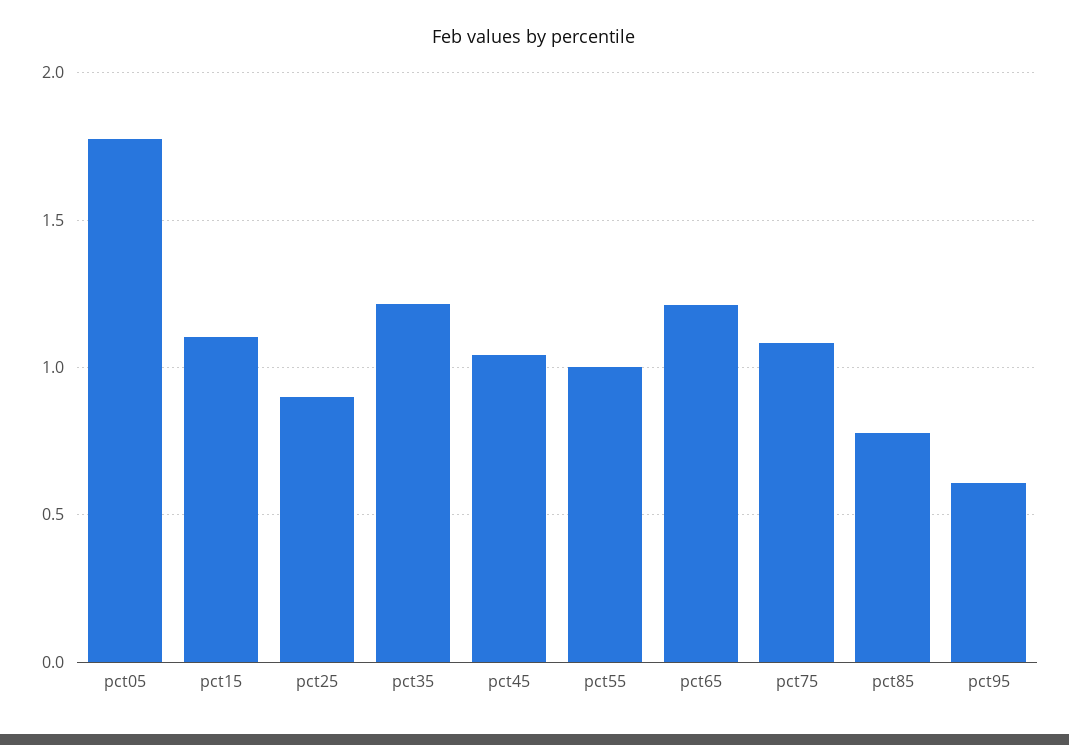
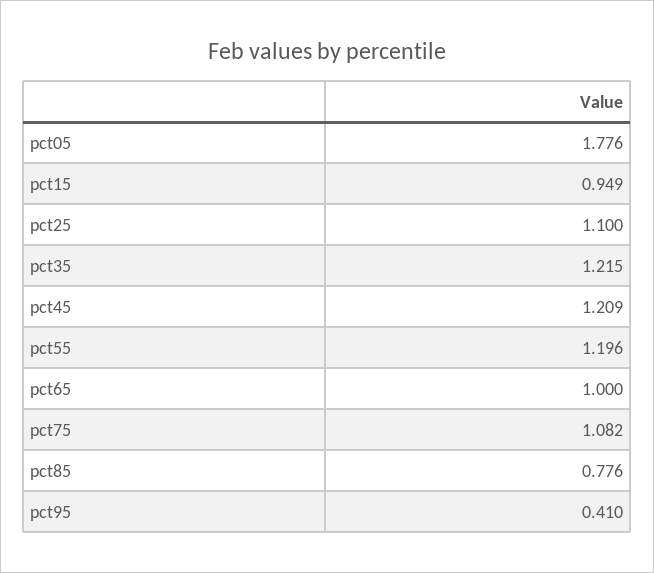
pct15: 1.1 -> 0.949
pct25: 0.9 -> 1.1
pct45: 1.05 -> 1.209
pct55: 1 -> 1.196
pct65: 1.2 -> 1
pct95: 0.6 -> 0.41

